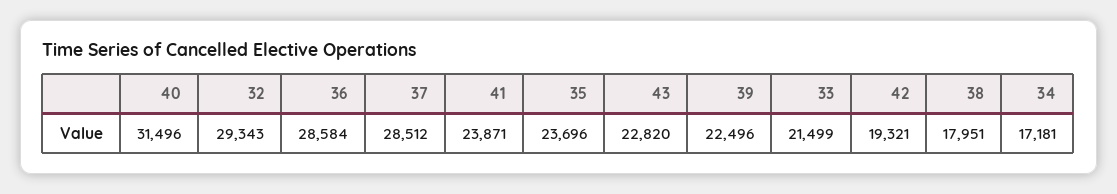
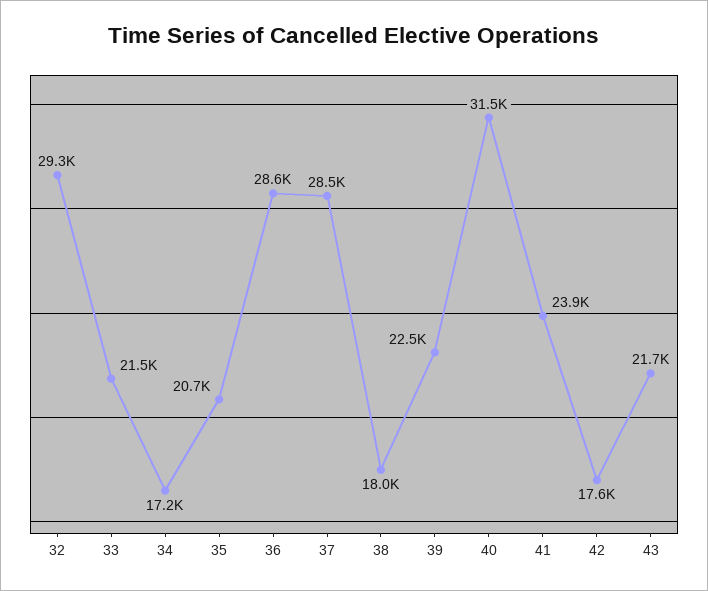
35: 23696 -> 20700
43: 22820 -> 21700
42: 19321 -> 17600

